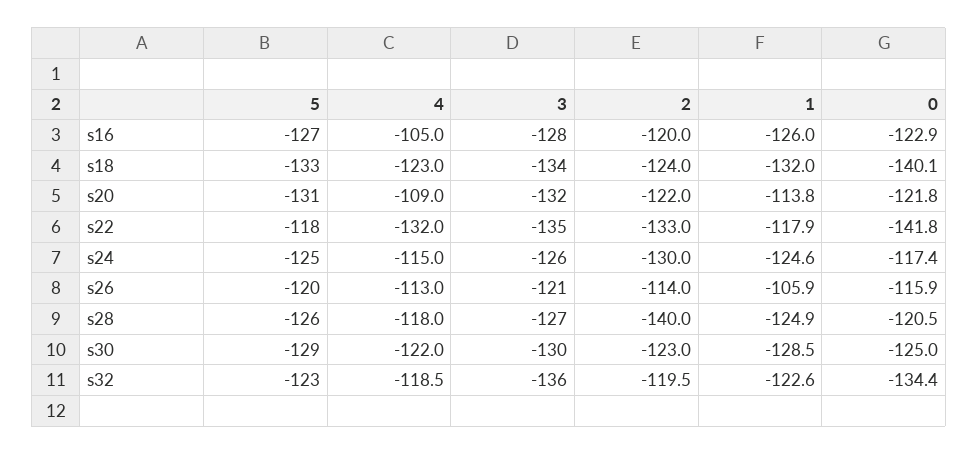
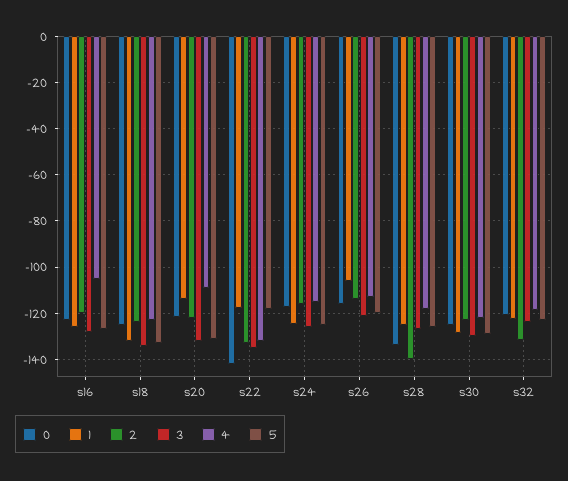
0, s18: -140.1 -> -125
2, s24: -130 -> -115
0, s28: -120.5 -> -135
3, s32: -136 -> -125
2, s32: -119.5 -> -130
0, s32: -134.4 -> -120

